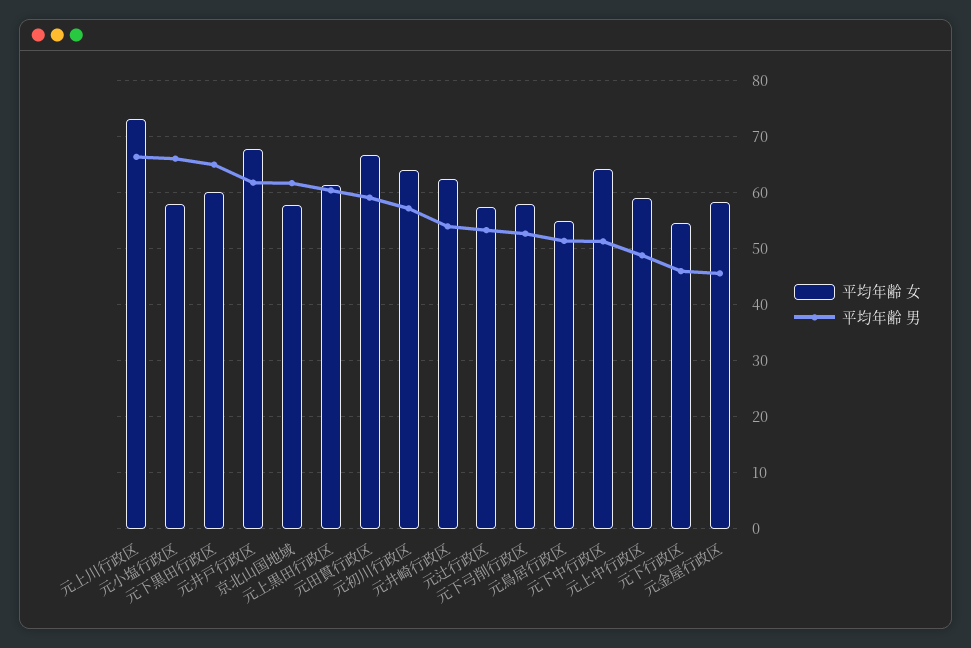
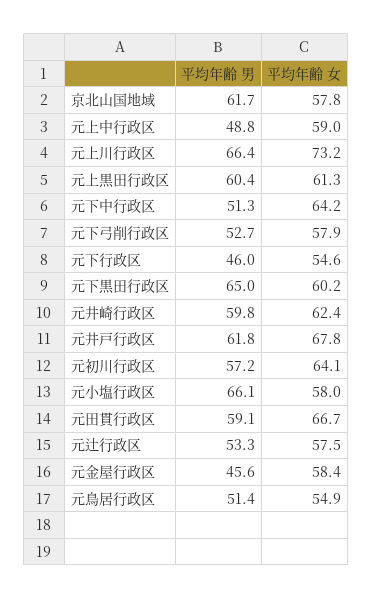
平均年齢 男, 元井崎行政区: 54 -> 59.8

